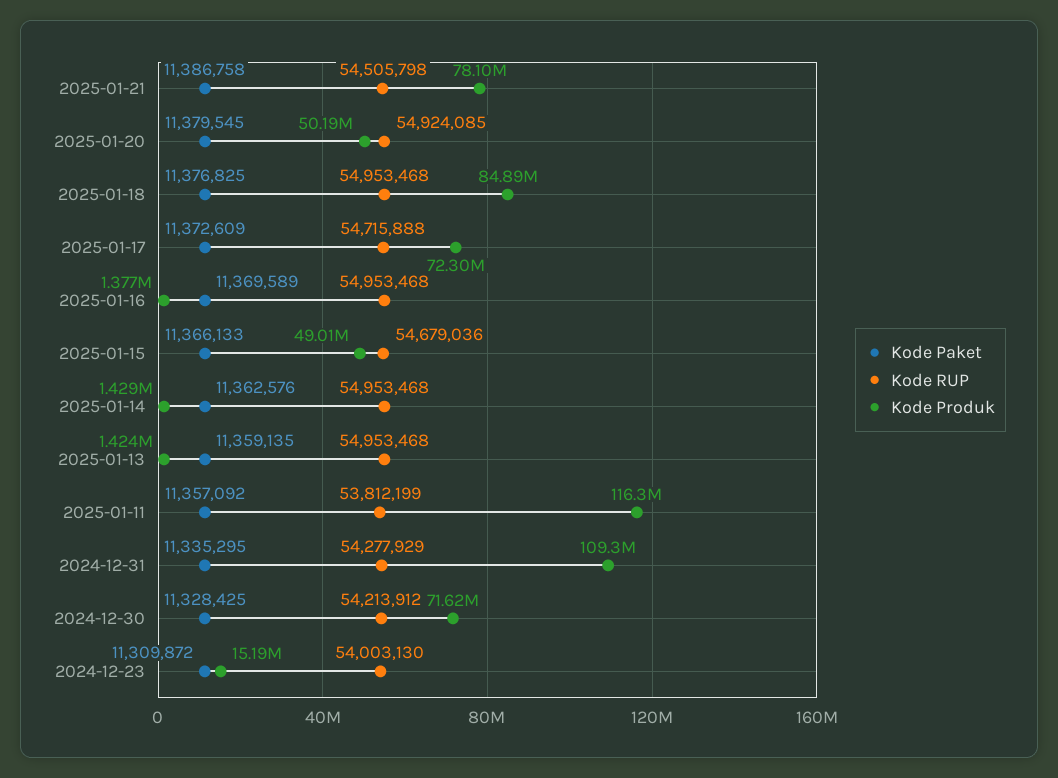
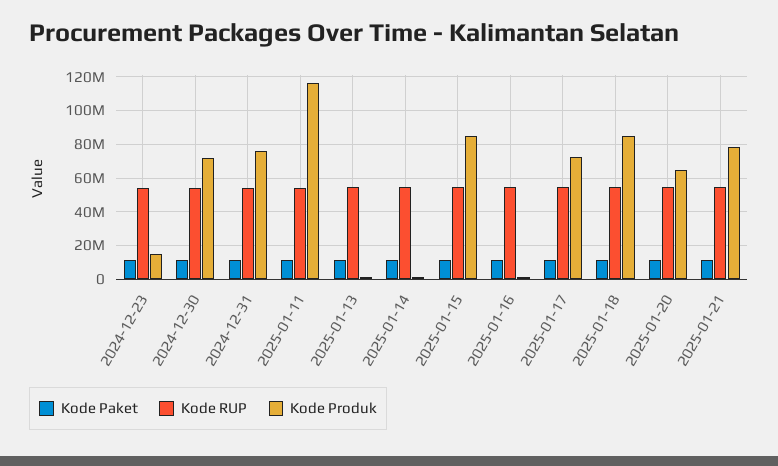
Kode Produk, 2025-01-20: 50190000 -> 65000000
Kode Produk, 2025-01-15: 49010000 -> 85000000
Kode Produk, 2024-12-31: 109300000 -> 75000000

